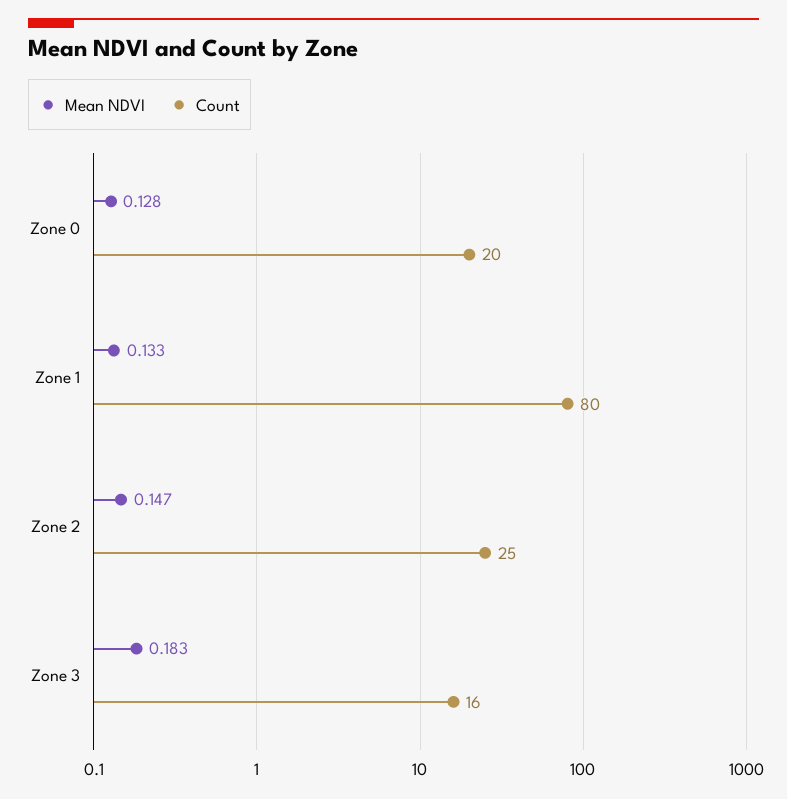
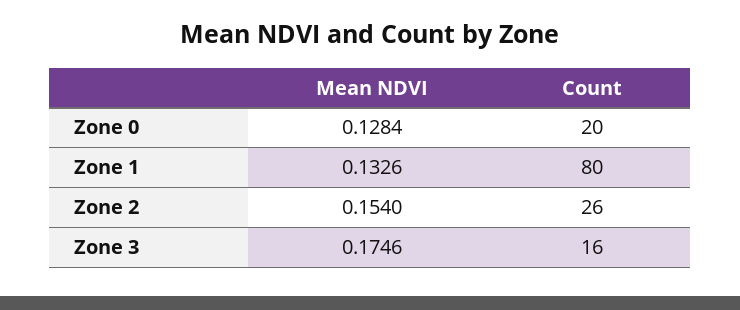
Mean NDVI, Zone 2: 0.147 -> 0.154
Count, Zone 2: 25 -> 26
Mean NDVI, Zone 3: 0.183 -> 0.1746

